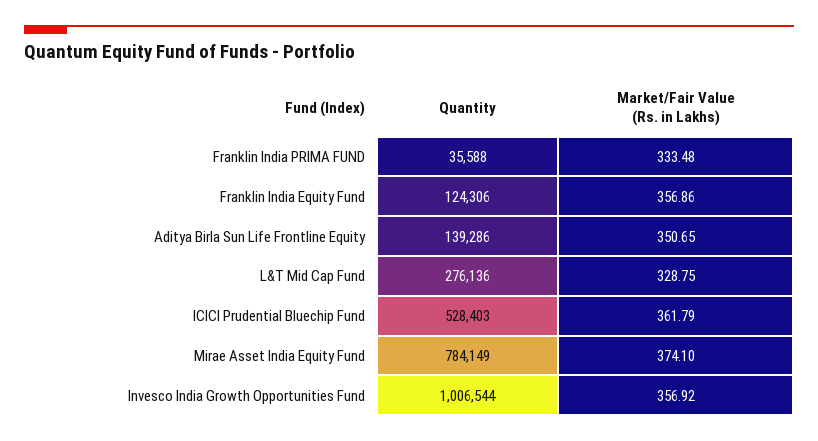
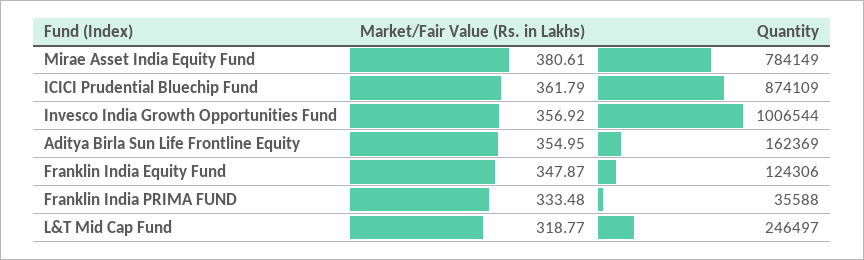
Market/Fair Value (Rs. in Lakhs), Franklin India Equity Fund: 356.86 -> 347.87
Quantity, Aditya Birla Sun Life Frontline Equity: 139286 -> 162369
Market/Fair Value (Rs. in Lakhs), Aditya Birla Sun Life Frontline Equity: 350.65 -> 354.95
Quantity, L&T Mid Cap Fund: 276136 -> 246497
Market/Fair Value (Rs. in Lakhs), L&T Mid Cap Fund: 328.75 -> 318.77
Quantity, ICICI Prudential Bluechip Fund: 528403 -> 874109
Market/Fair Value (Rs. in Lakhs), Mirae Asset India Equity Fund: 374.1 -> 380.61

